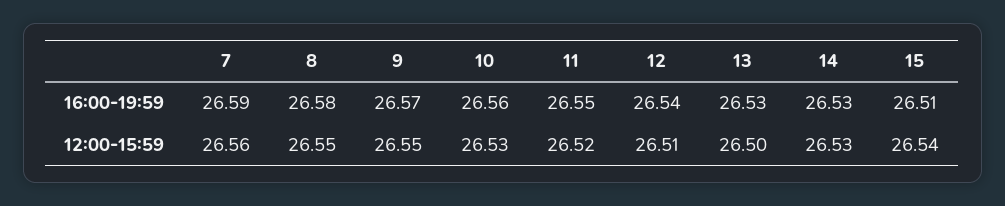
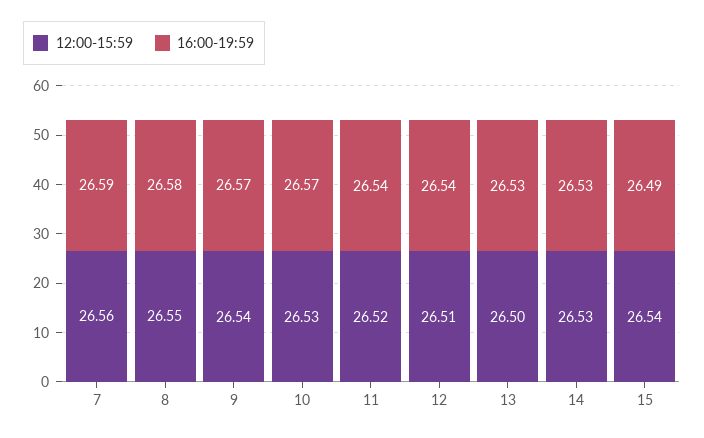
16:00-19:59, 10: 26.56 -> 26.57
16:00-19:59, 11: 26.55 -> 26.54
16:00-19:59, 15: 26.51 -> 26.49
12:00-15:59, 9: 26.55 -> 26.54

